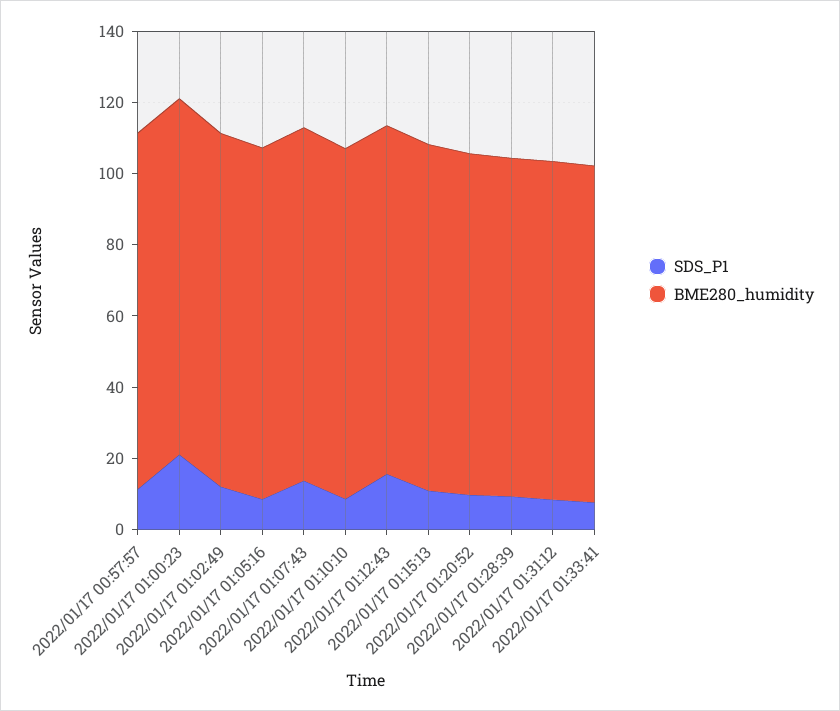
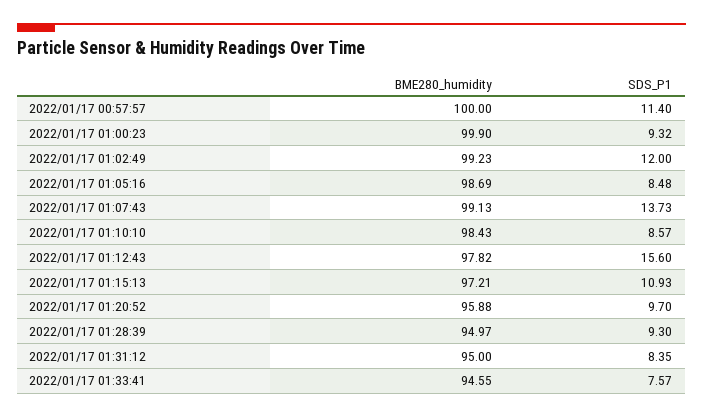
SDS_P1, 2022/01/17 01:00:23: 20 -> 9.32

